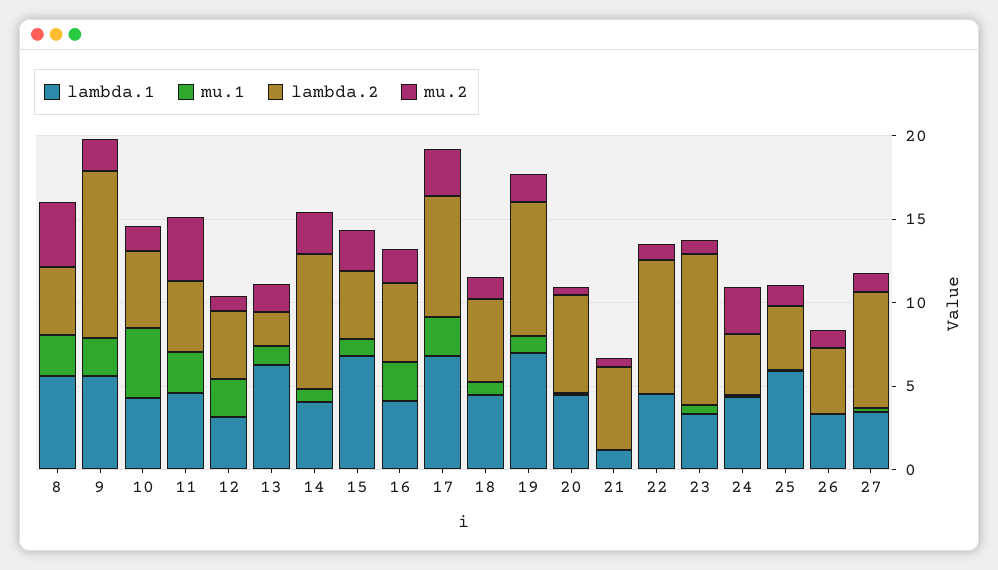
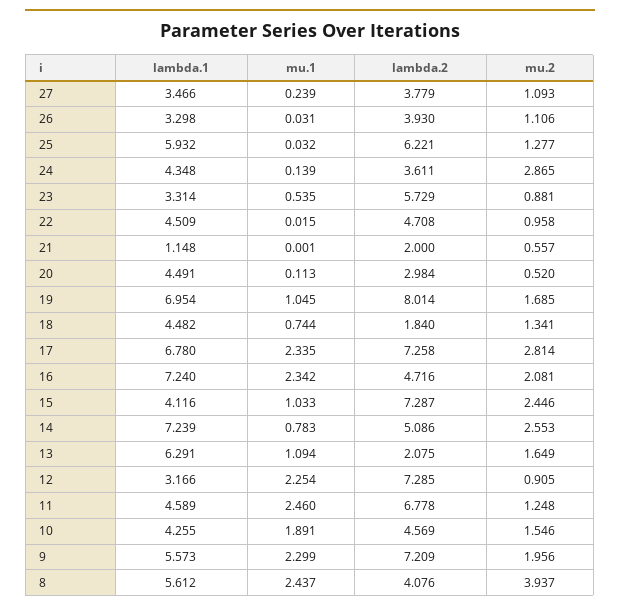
lambda.2, 9: 10 -> 7.209
mu.1, 10: 4 -> 1.891
lambda.2, 11: 4 -> 6.778
mu.2, 11: 4 -> 1.248
lambda.2, 12: 4 -> 7.285
lambda.1, 14: 4 -> 7.239
lambda.2, 14: 8 -> 5.086
lambda.1, 15: 7 -> 4.116
lambda.2, 15: 4 -> 7.287
lambda.1, 16: 4 -> 7.24
lambda.2, 18: 5 -> 1.84
lambda.2, 20: 6 -> 2.984
lambda.2, 21: 5 -> 2
lambda.2, 22: 8 -> 4.708
lambda.2, 23: 9 -> 5.729
lambda.2, 25: 4 -> 6.221
lambda.2, 27: 7 -> 3.779

